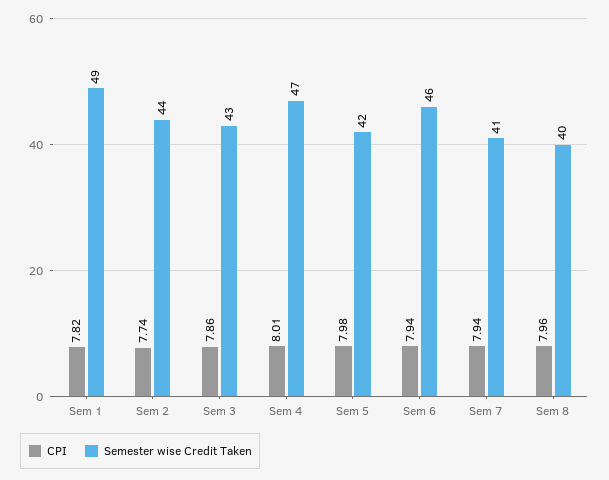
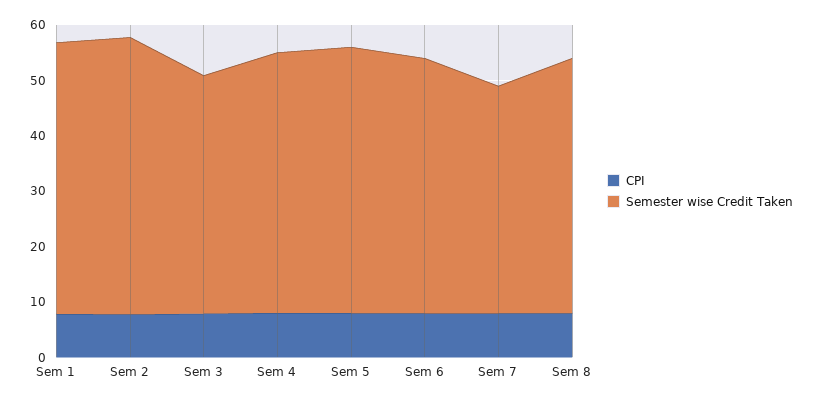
Semester wise Credit Taken, Sem 2: 44 -> 50
Semester wise Credit Taken, Sem 5: 42 -> 48
Semester wise Credit Taken, Sem 8: 40 -> 46

